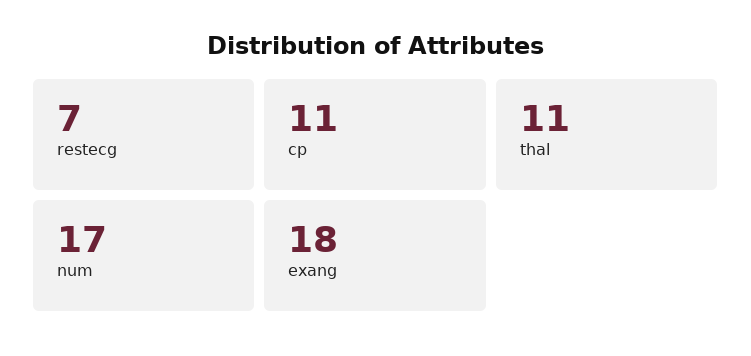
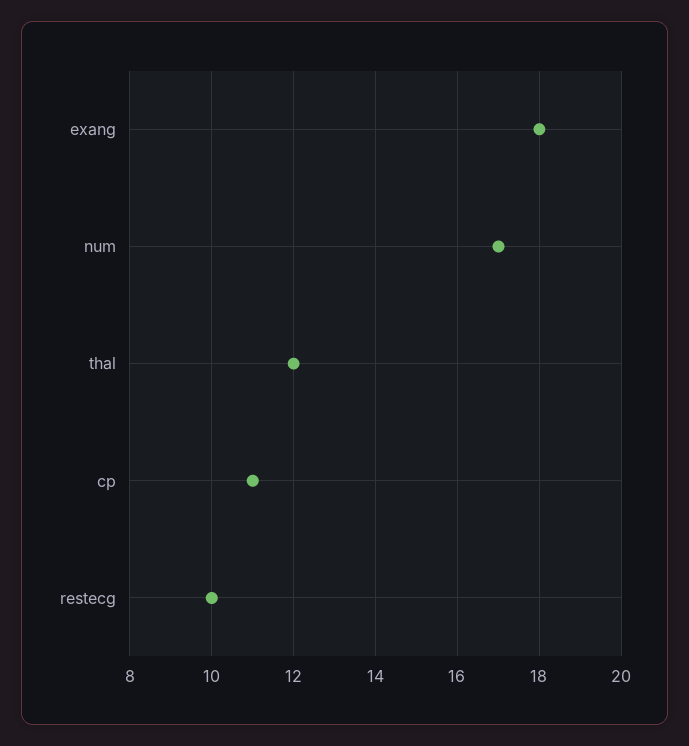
restecg: 7 -> 10
thal: 11 -> 12

